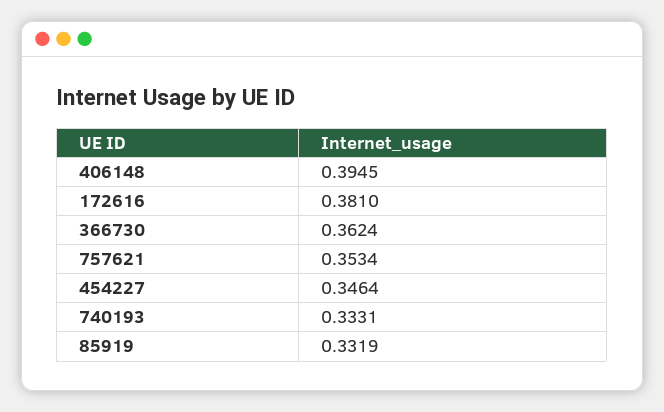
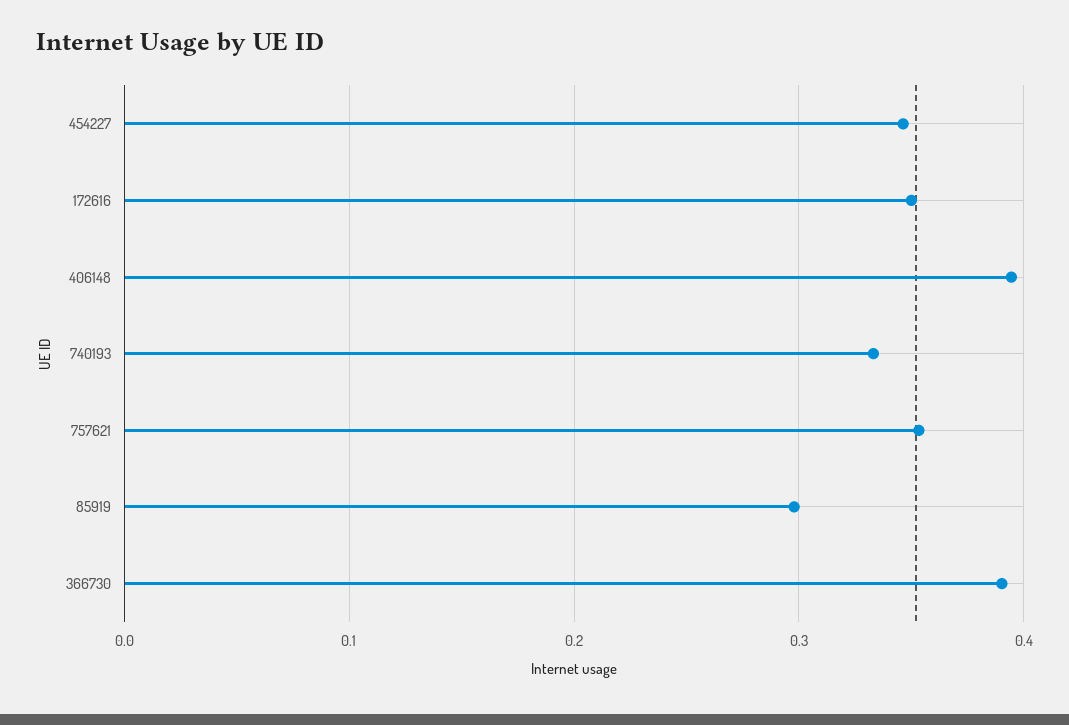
172616: 0.381 -> 0.35
366730: 0.3624 -> 0.39
85919: 0.3319 -> 0.3

